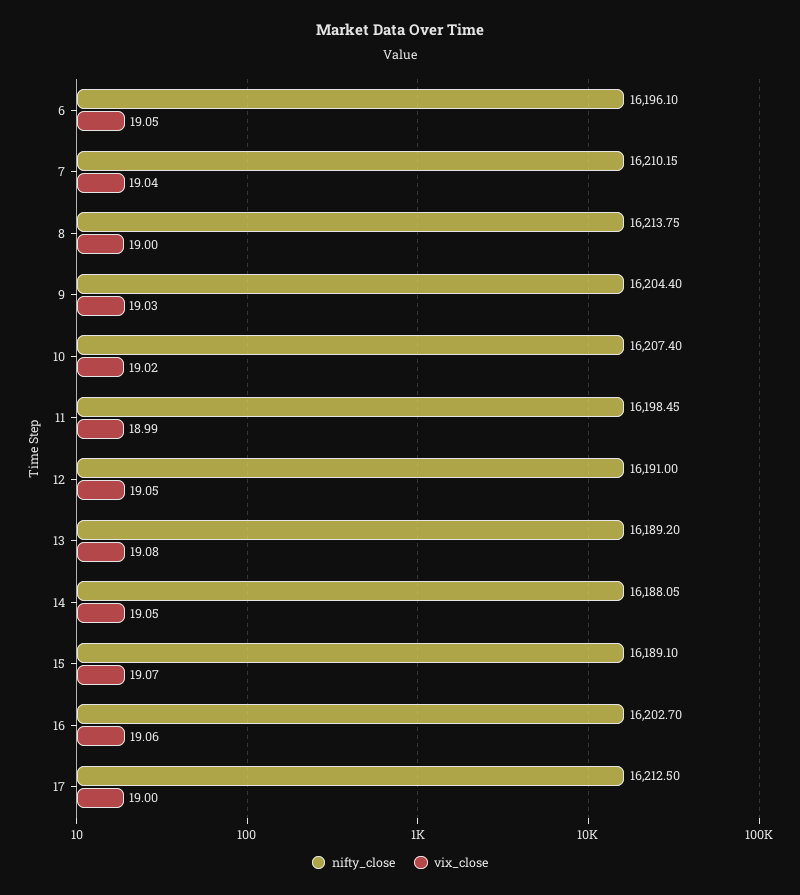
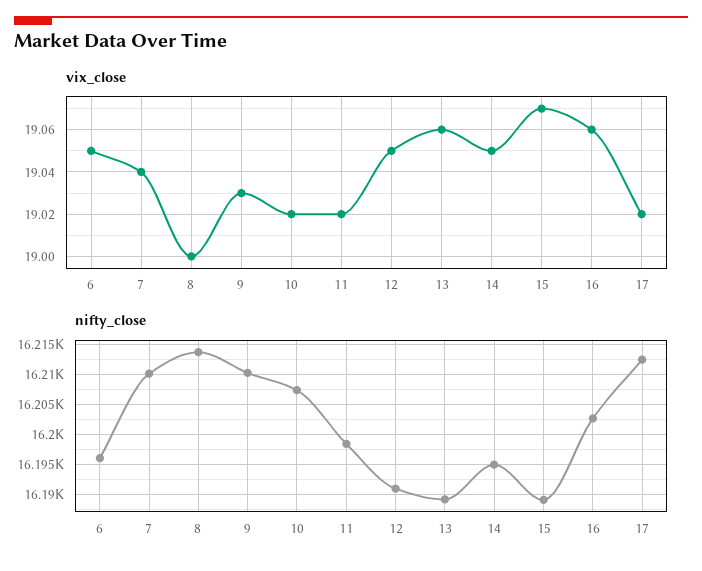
nifty_close, 9: 16204.4 -> 16210
vix_close, 11: 18.99 -> 19.02
vix_close, 13: 19.08 -> 19.06
nifty_close, 14: 16188.05 -> 16195
vix_close, 17: 19 -> 19.02

